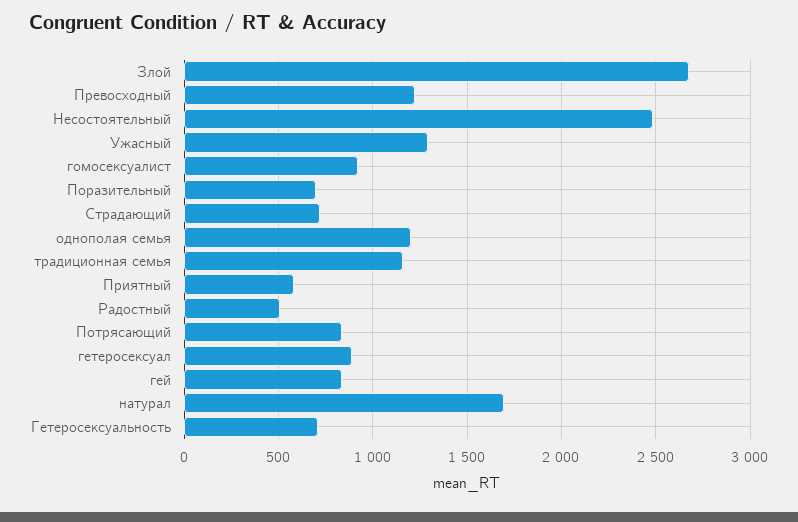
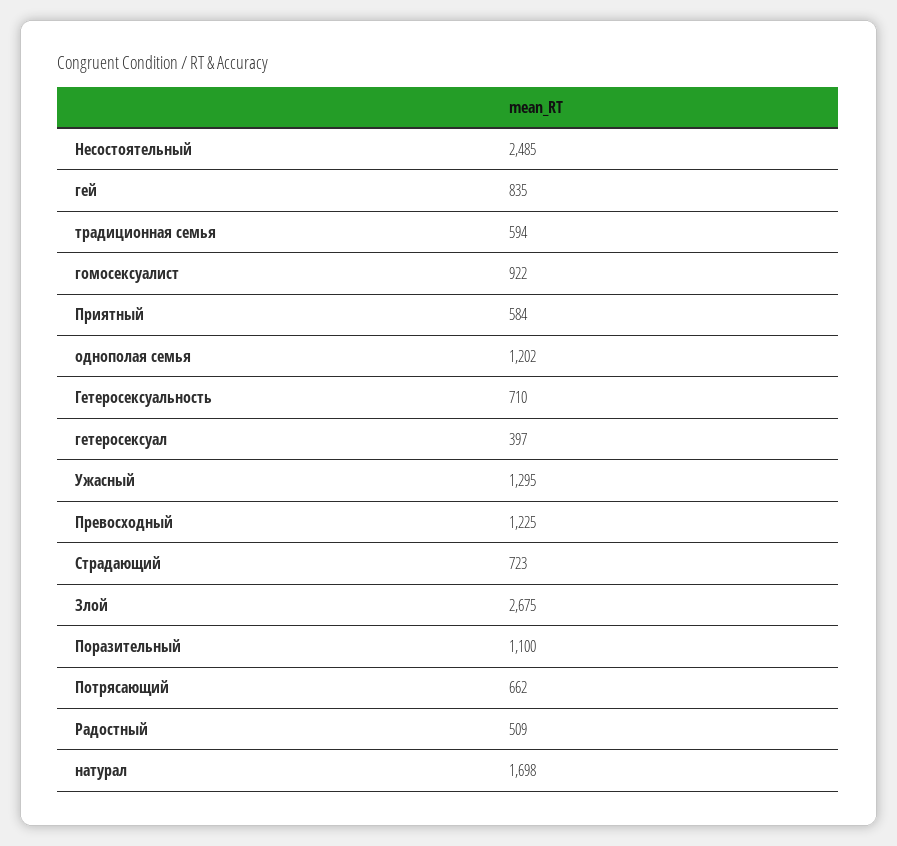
Поразительный: 700 -> 1100
традиционная семья: 1150 -> 594
Потрясающий: 850 -> 662
гетеросексуал: 900 -> 397

